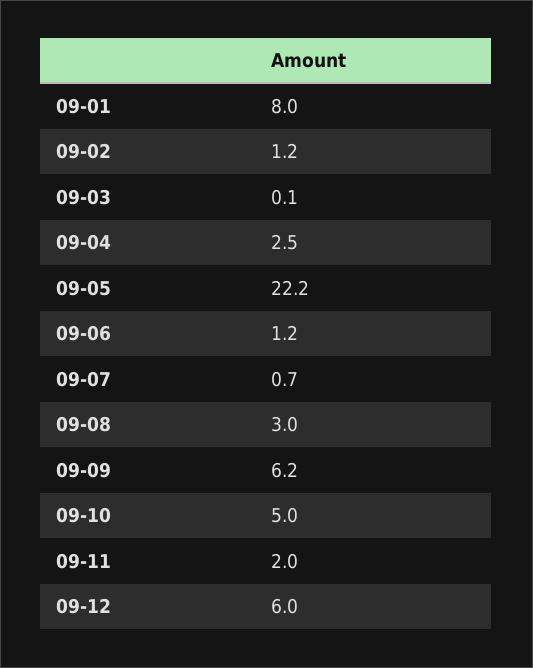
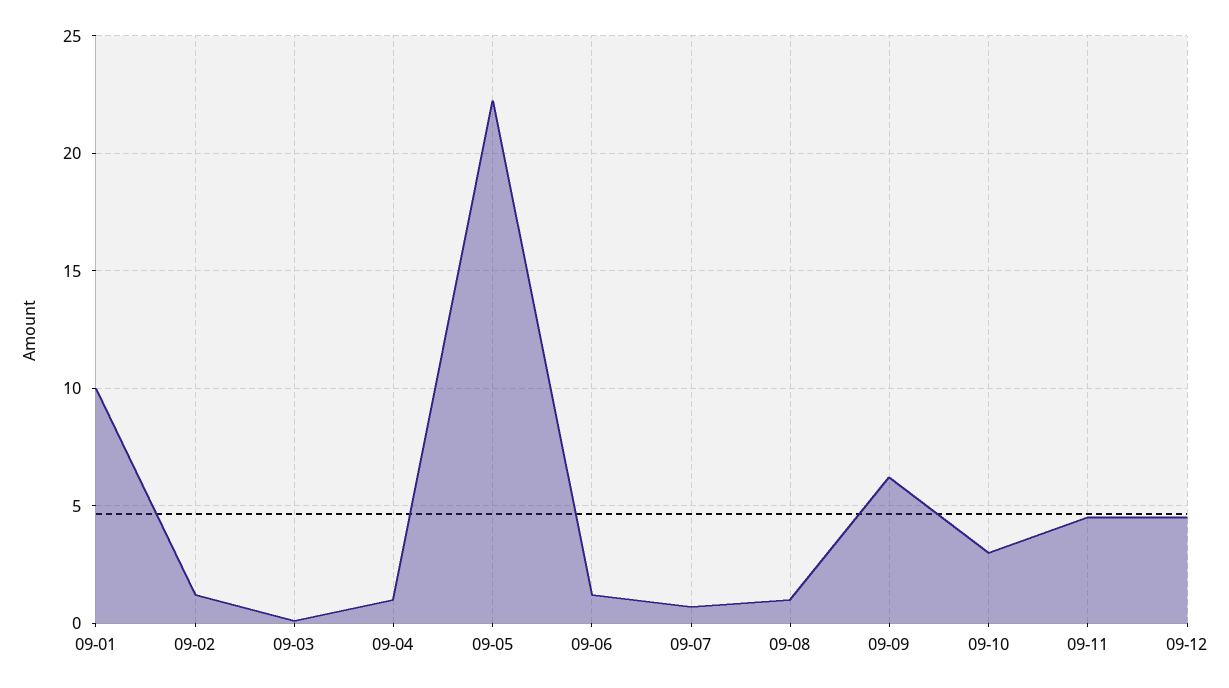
09-01: 8 -> 10
09-04: 2.5 -> 1
09-08: 3 -> 1
09-10: 5 -> 3
09-11: 2 -> 4.5
09-12: 6 -> 4.5

